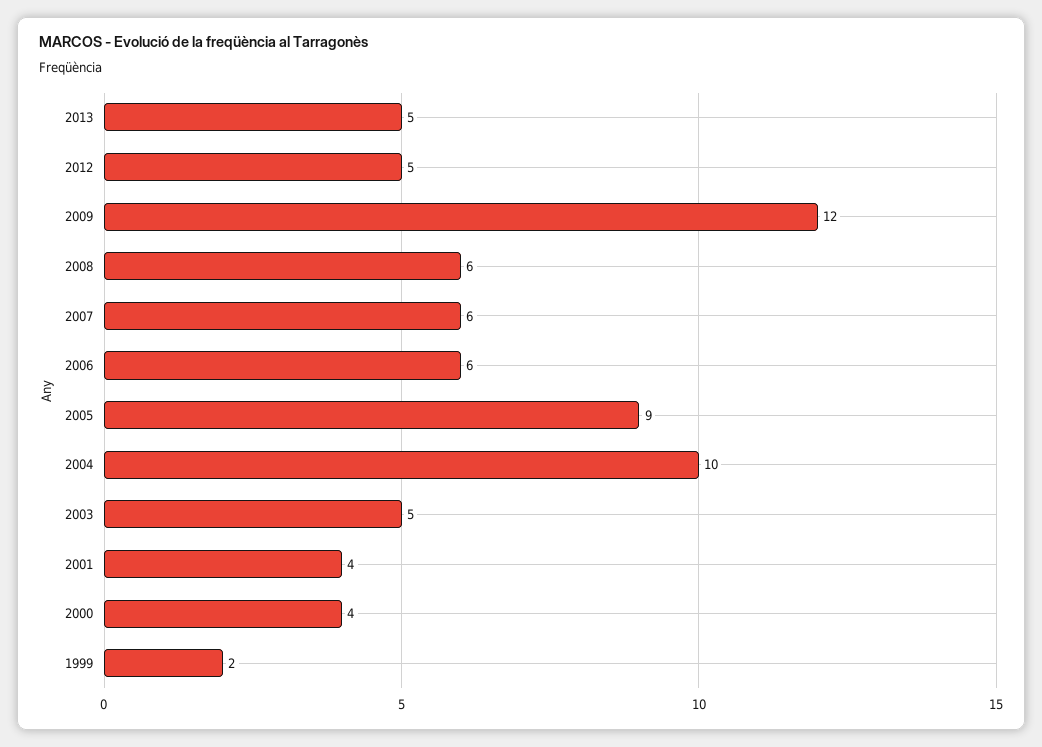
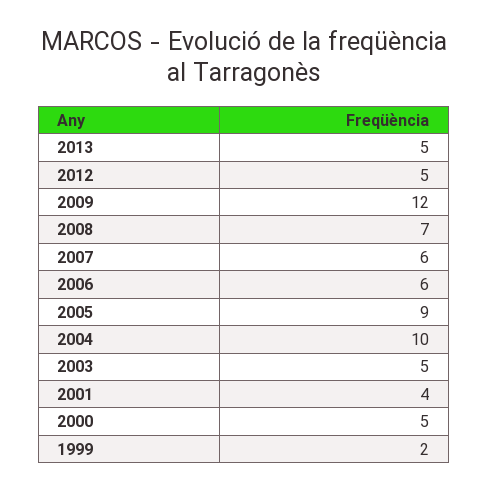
2008: 6 -> 7
2000: 4 -> 5

